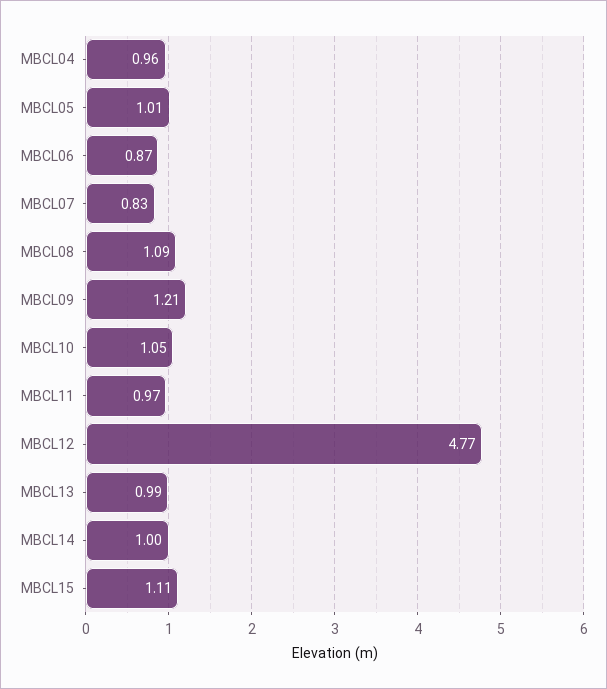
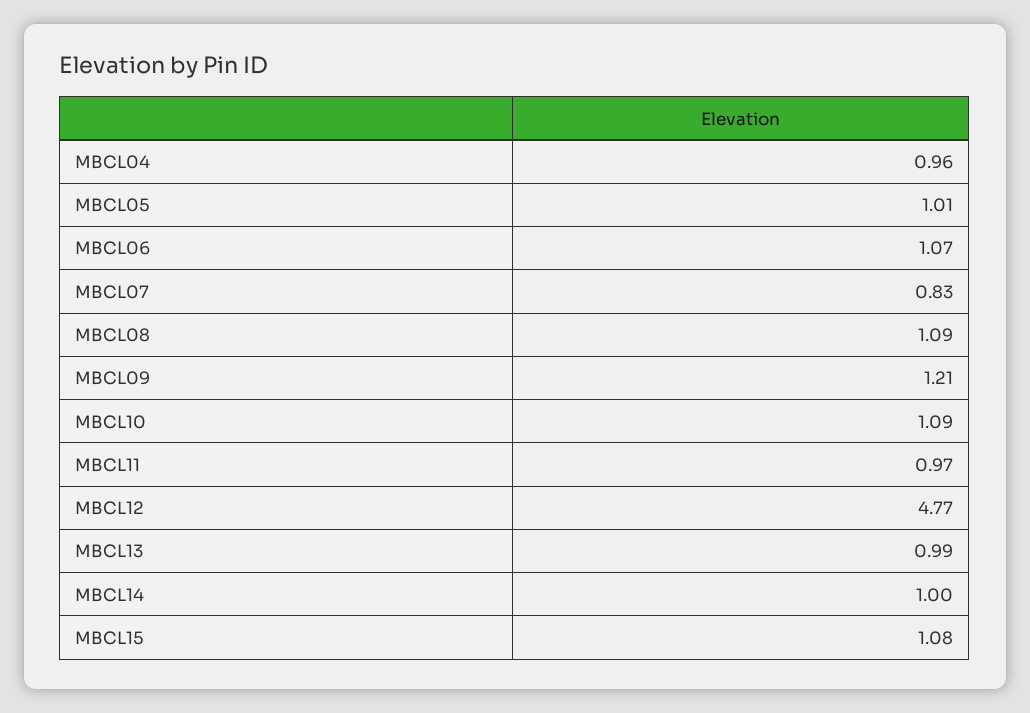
MBCL06: 0.87 -> 1.07
MBCL10: 1.05 -> 1.09
MBCL15: 1.11 -> 1.08

